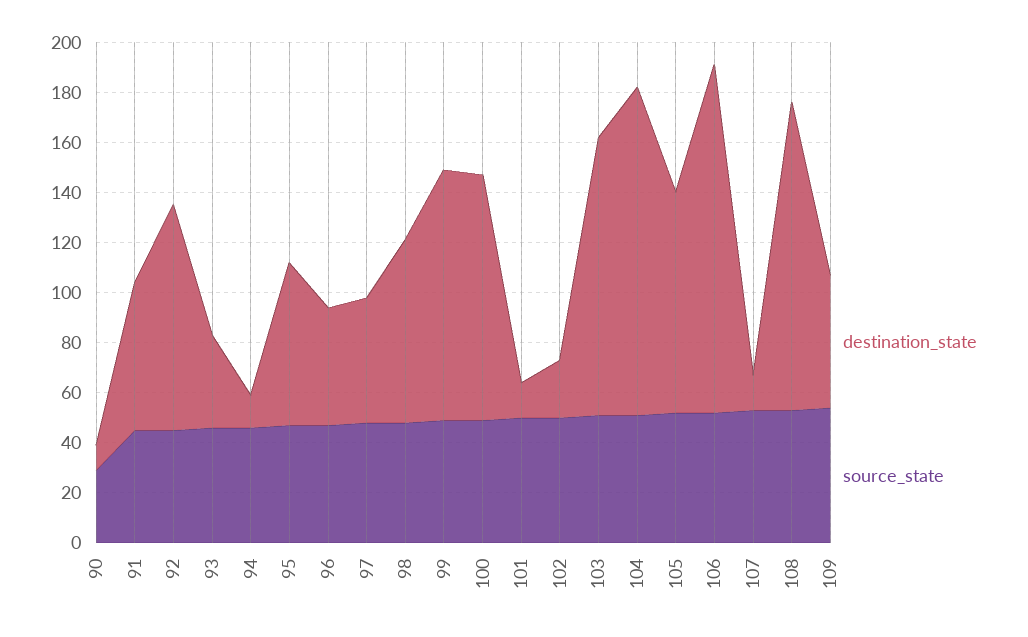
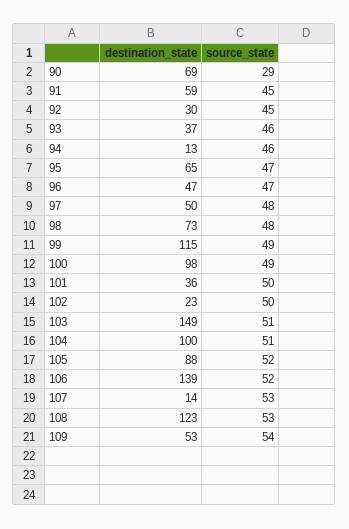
destination_state, 90: 10 -> 69
destination_state, 92: 90 -> 30
destination_state, 99: 100 -> 115
destination_state, 101: 15 -> 36
destination_state, 103: 110 -> 149
destination_state, 104: 130 -> 100

